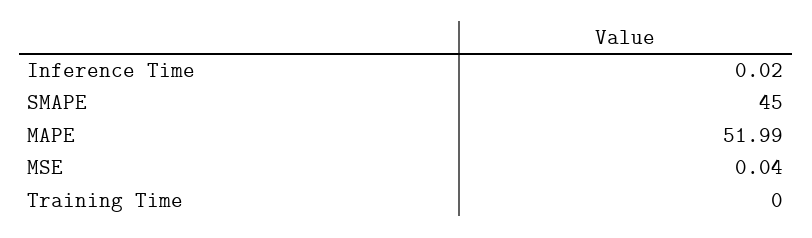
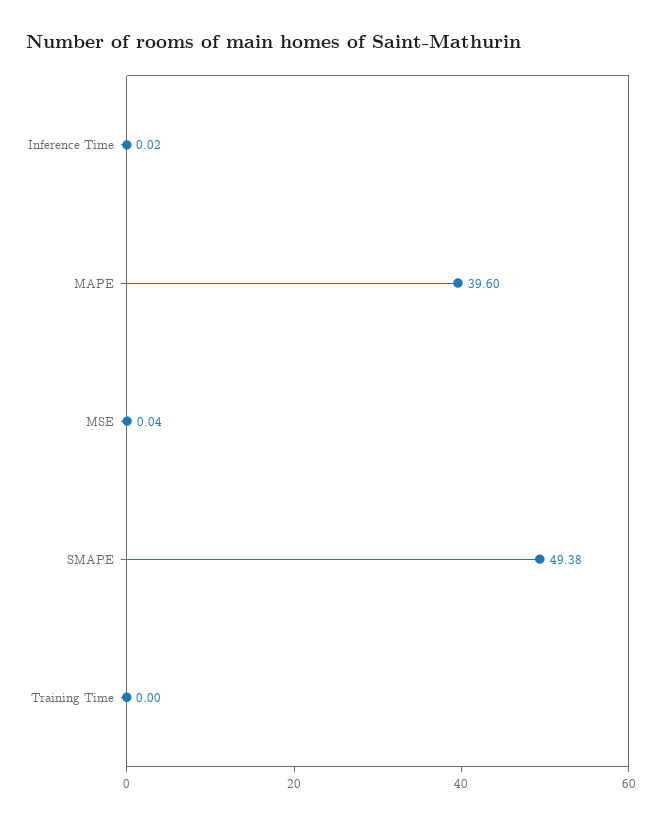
SMAPE: 45 -> 49.38
MAPE: 51.99 -> 39.6

